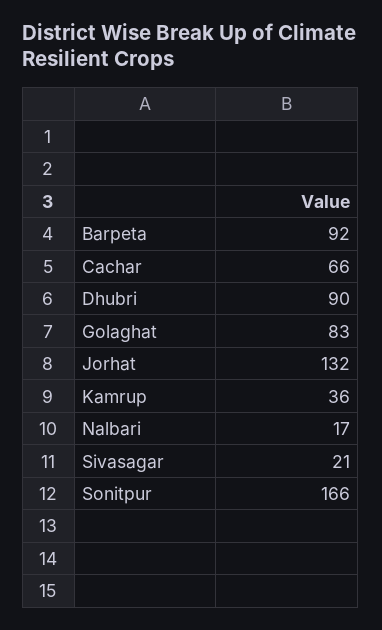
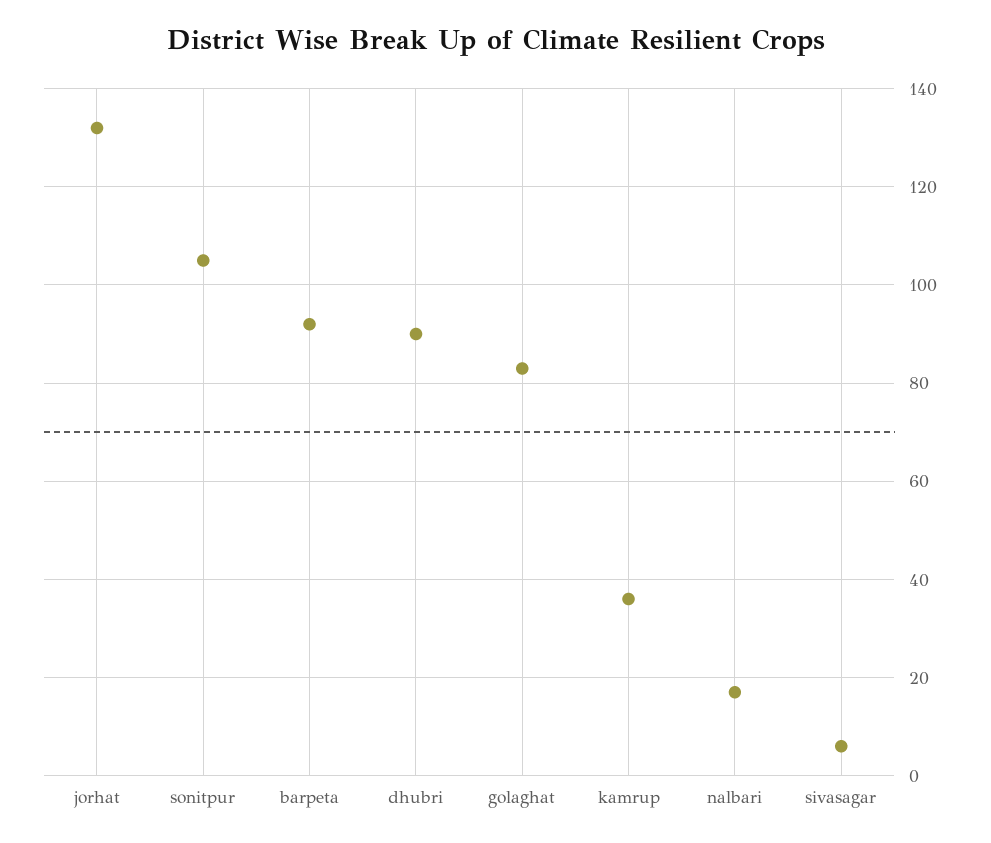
Cachar: 66 -> none
Sivasagar: 21 -> 5
Sonitpur: 166 -> 105

